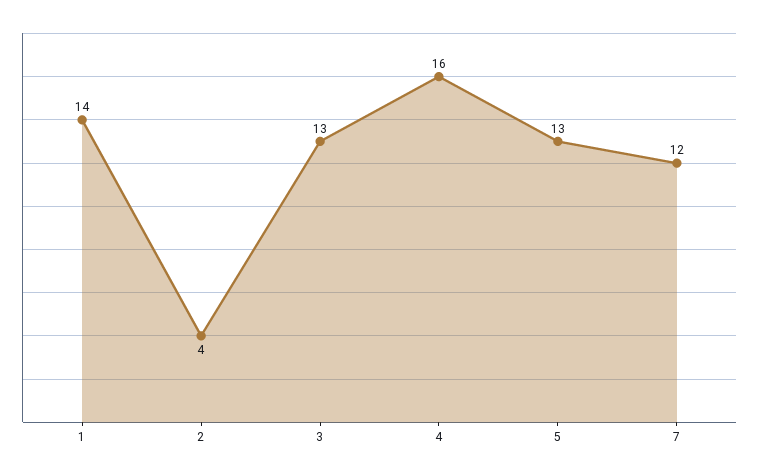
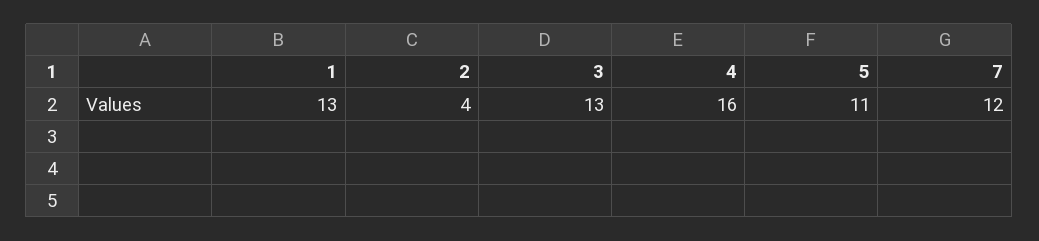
1: 14 -> 13
5: 13 -> 11

